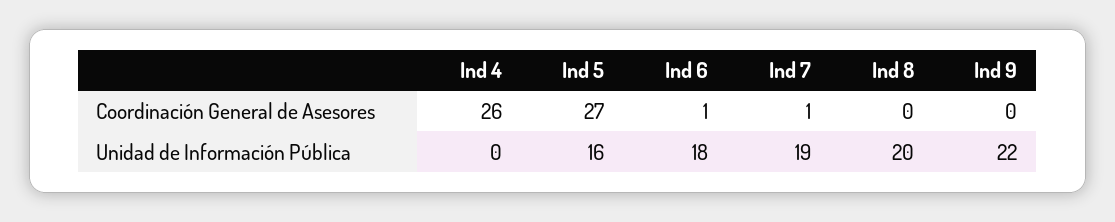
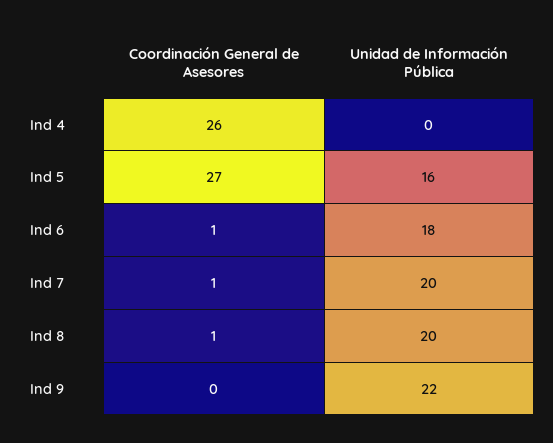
Ind 8, Coordinación General de Asesores: 0 -> 1
Ind 7, Unidad de Información Pública: 19 -> 20

